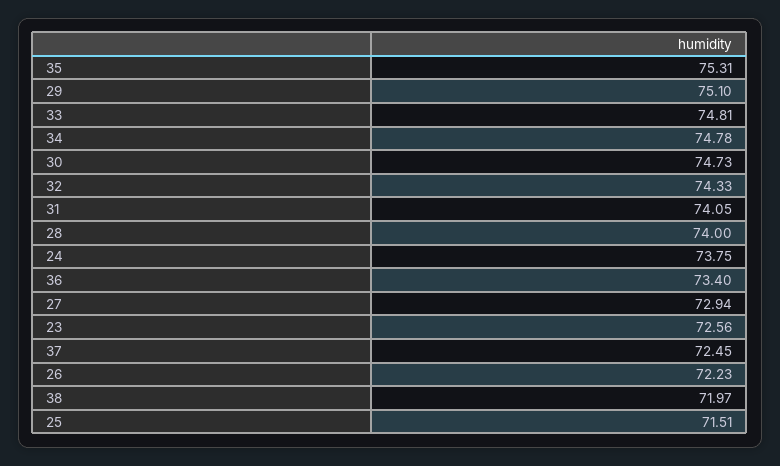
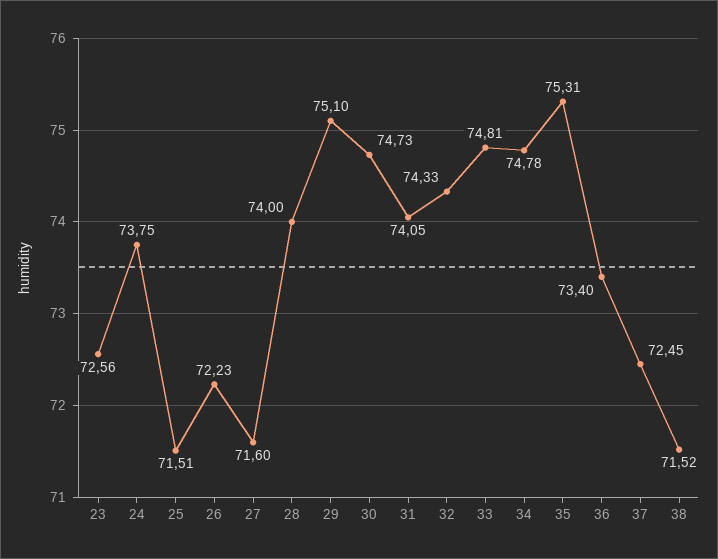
27: 72.94 -> 71.6
38: 71.97 -> 71.52

